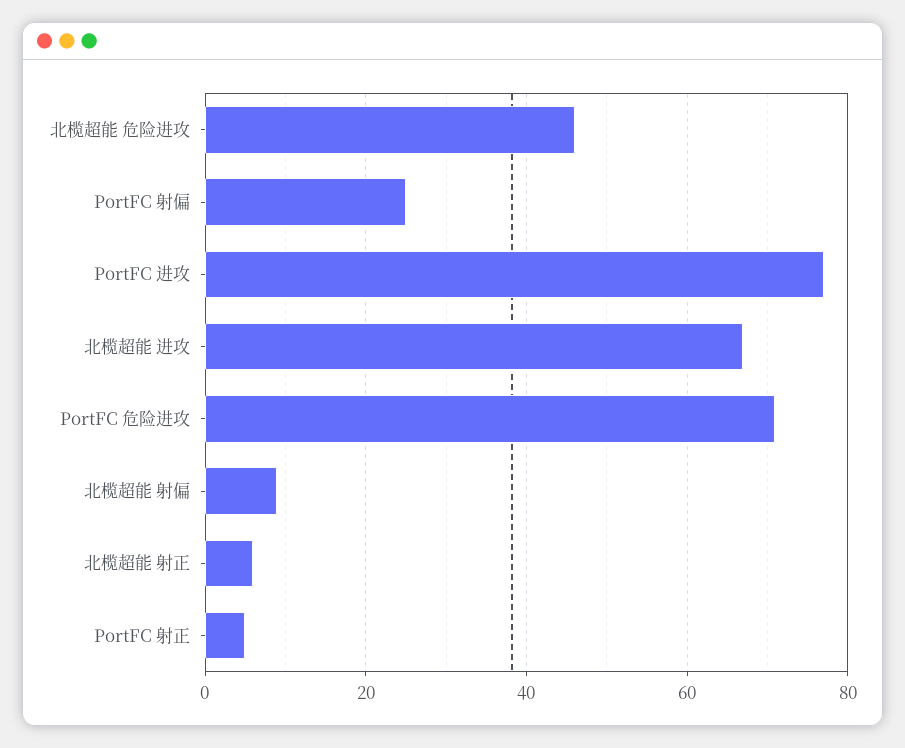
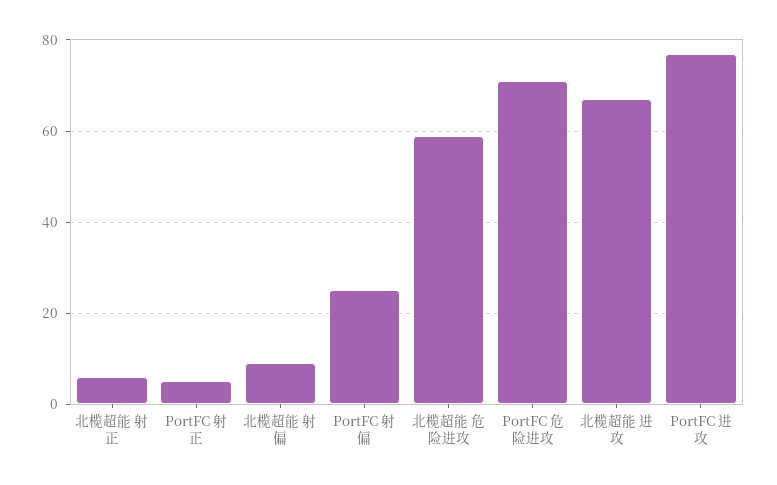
北榄超能 危险进攻: 45 -> 60

